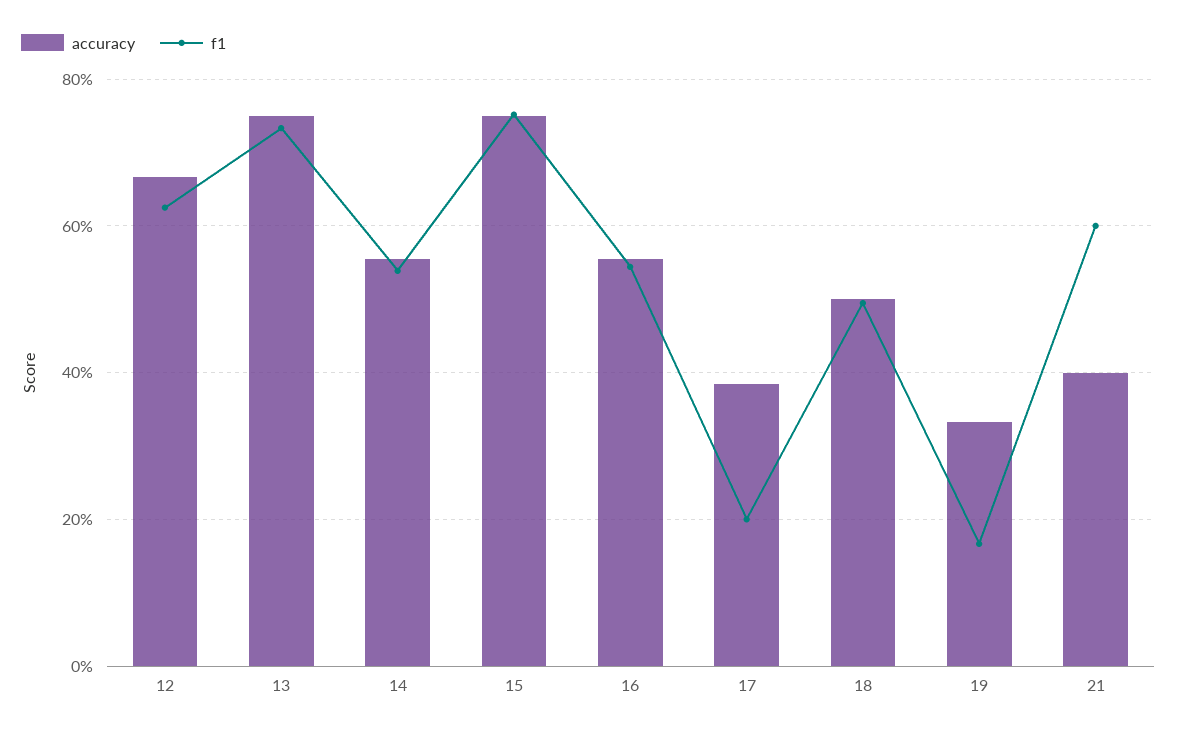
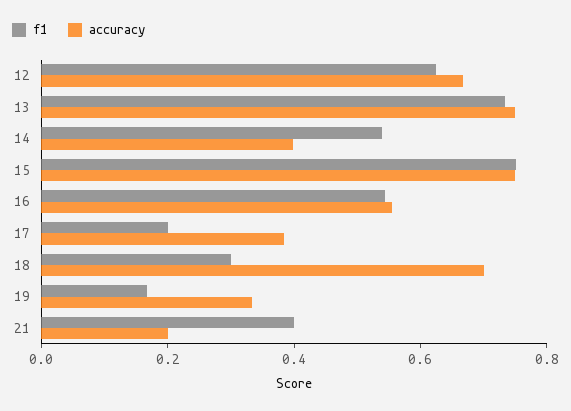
accuracy, 14: 0.56 -> 0.4
accuracy, 18: 0.5 -> 0.7
f1, 18: 0.5 -> 0.3
accuracy, 21: 0.4 -> 0.2
f1, 21: 0.6 -> 0.4

